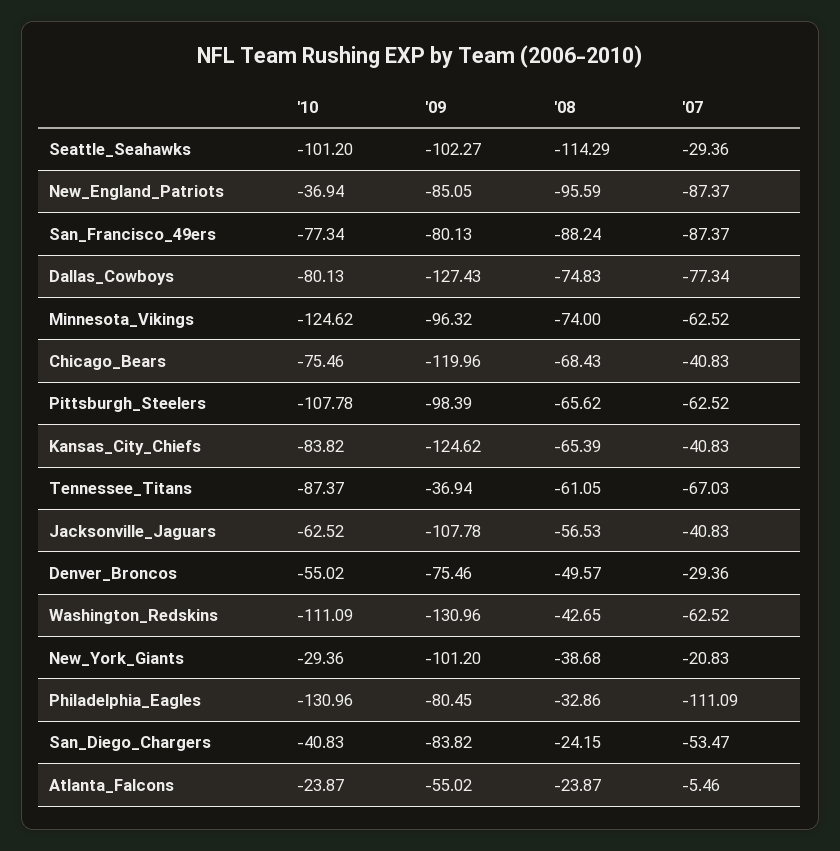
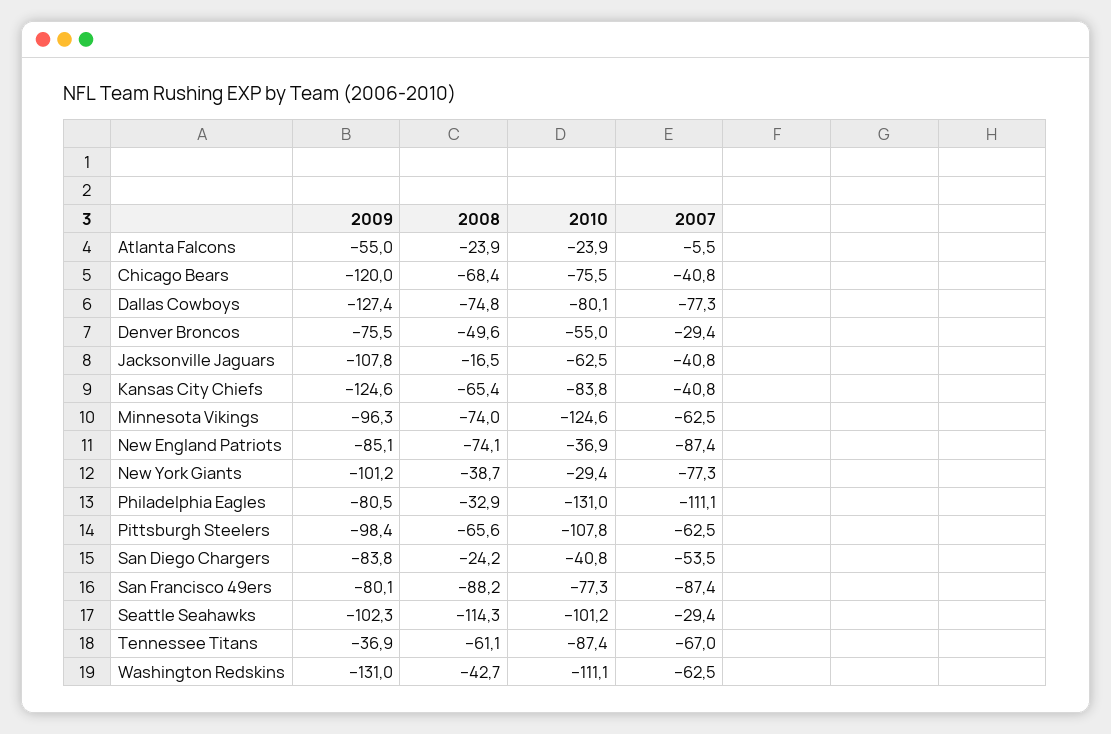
'08, New_England_Patriots: -95.59 -> -74.1
'08, Jacksonville_Jaguars: -56.53 -> -16.5
'07, New_York_Giants: -20.83 -> -77.3

